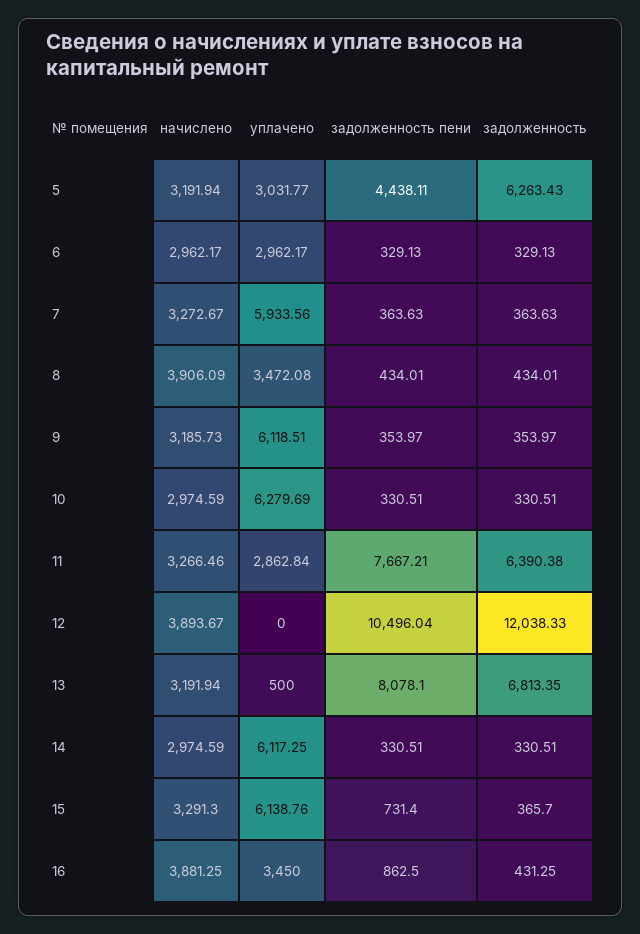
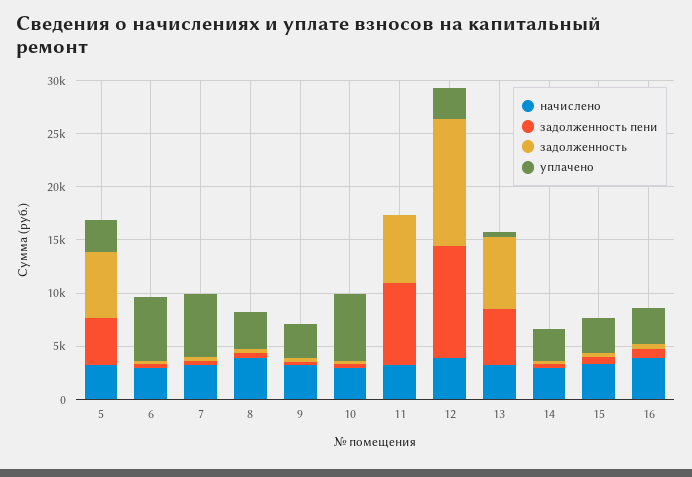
уплачено, 6: 2962.17 -> 6000
уплачено, 9: 6118.51 -> 3000
уплачено, 11: 2862.84 -> 0
уплачено, 12: 0 -> 3000
задолженность пени, 13: 8078.1 -> 5000
уплачено, 14: 6117.25 -> 3000
уплачено, 15: 6138.76 -> 3000

